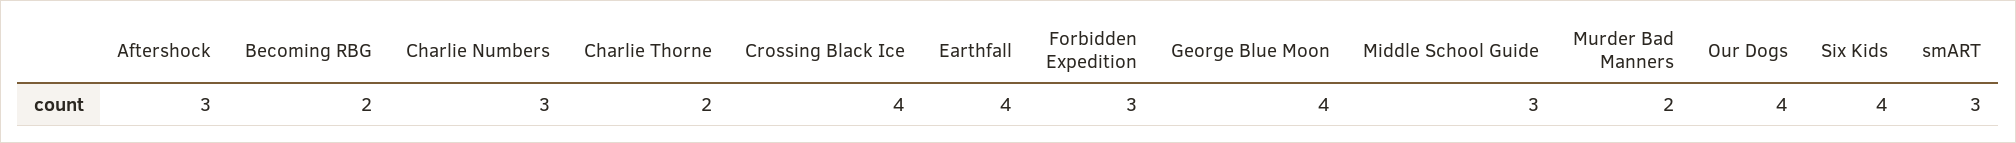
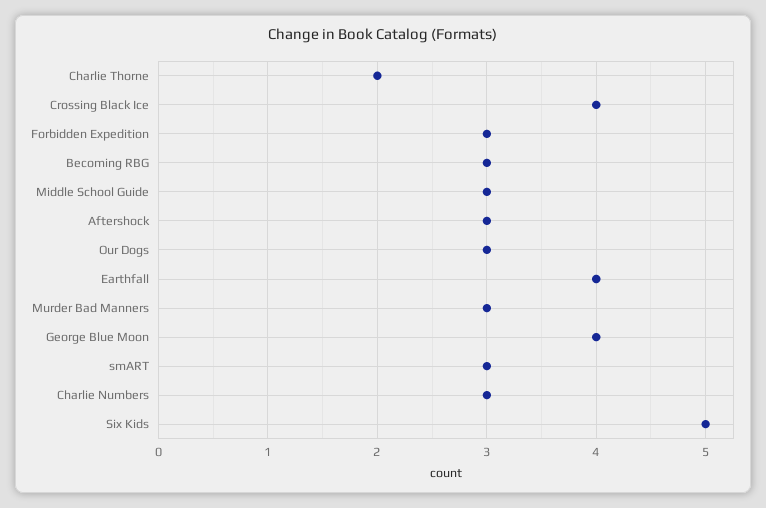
Becoming RBG: 2 -> 3
Murder Bad Manners: 2 -> 3
Our Dogs: 4 -> 3
Six Kids: 4 -> 5

